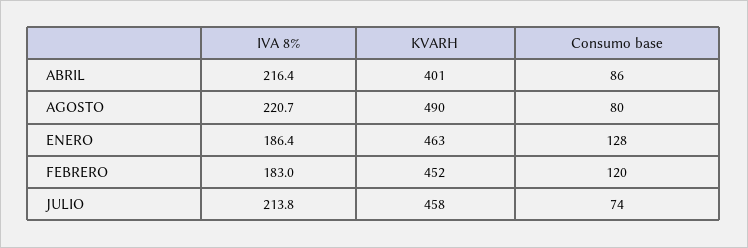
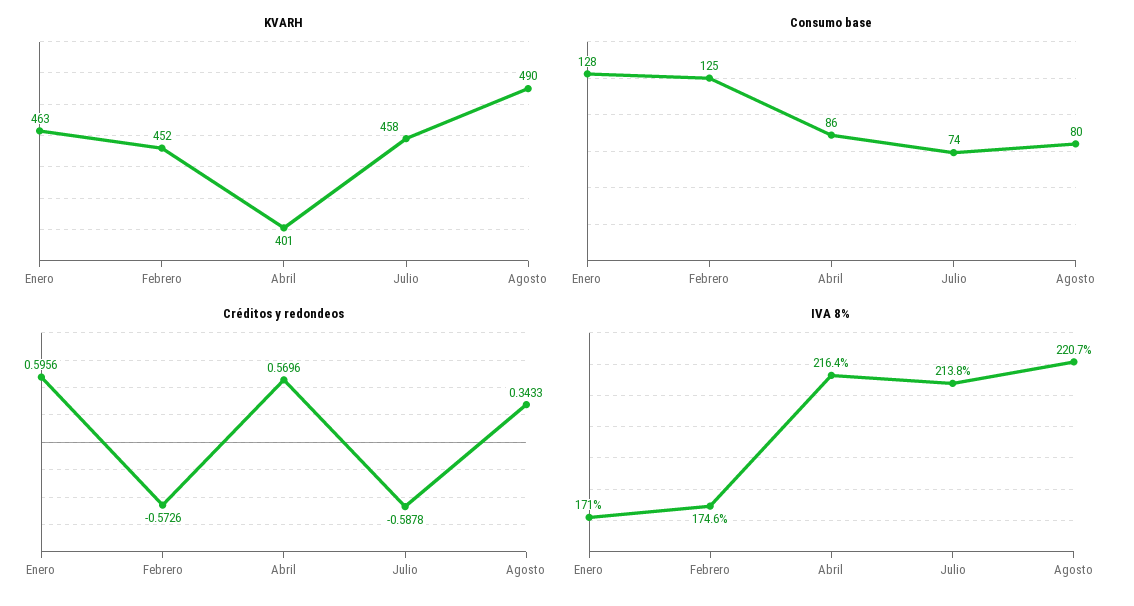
IVA 8%, ENERO: 186.4 -> 171
IVA 8%, FEBRERO: 183 -> 174.6
Consumo base, FEBRERO: 120 -> 125
Créditos y redondeos, ENERO: none -> 0.5956
Créditos y redondeos, FEBRERO: none -> -0.5726
Créditos y redondeos, ABRIL: none -> 0.5696
Créditos y redondeos, JULIO: none -> -0.5878
Créditos y redondeos, AGOSTO: none -> 0.3433

